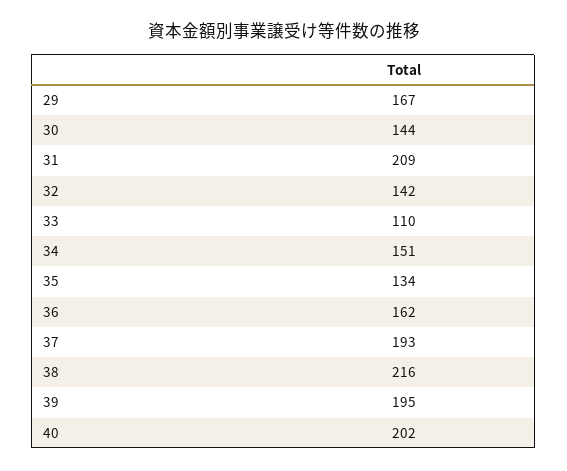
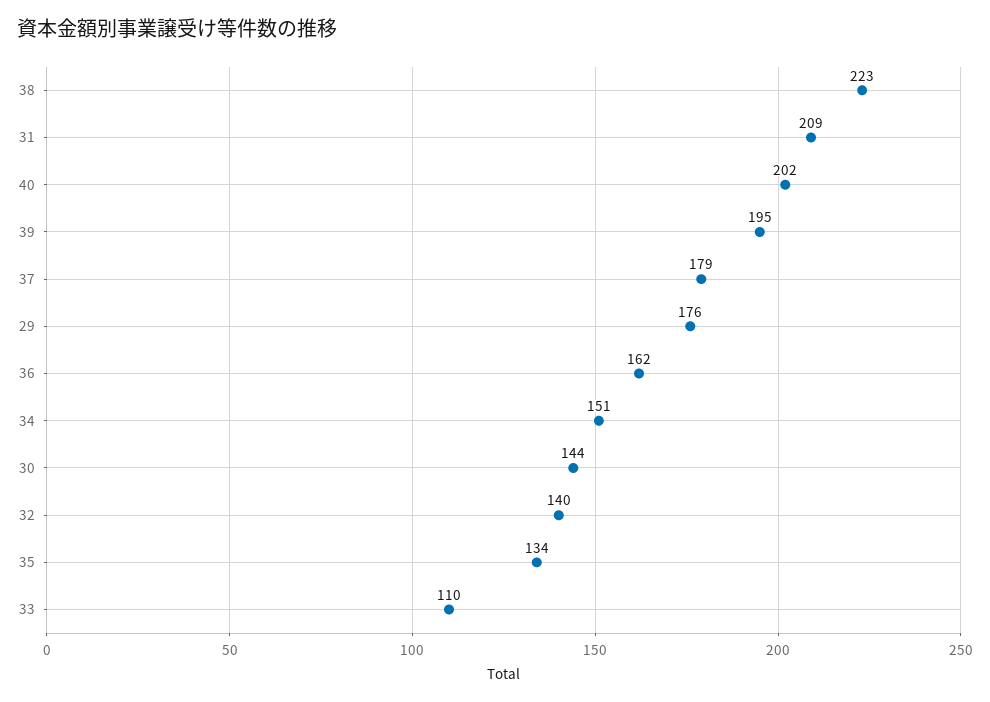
29: 167 -> 176
32: 142 -> 140
37: 193 -> 179
38: 216 -> 223

